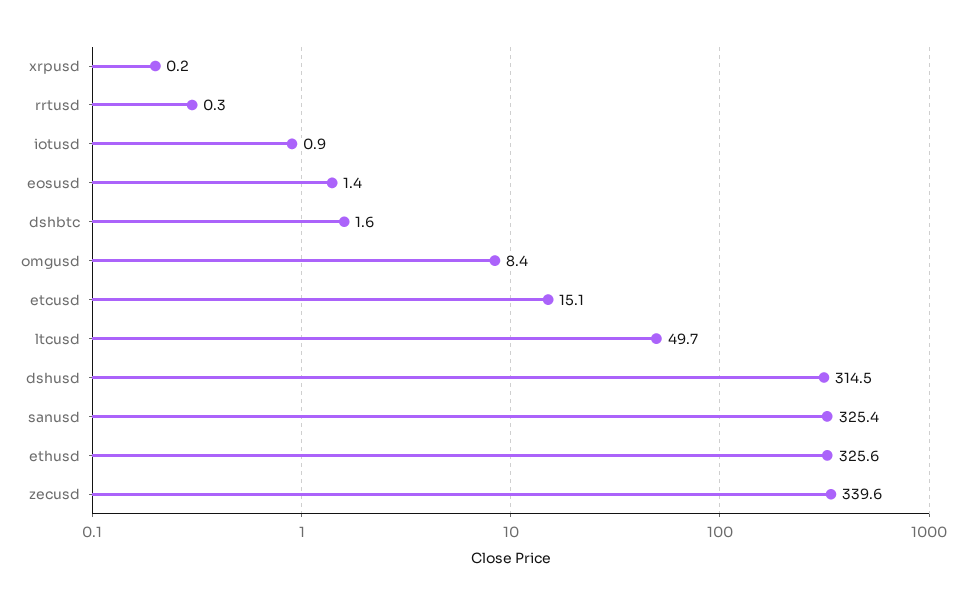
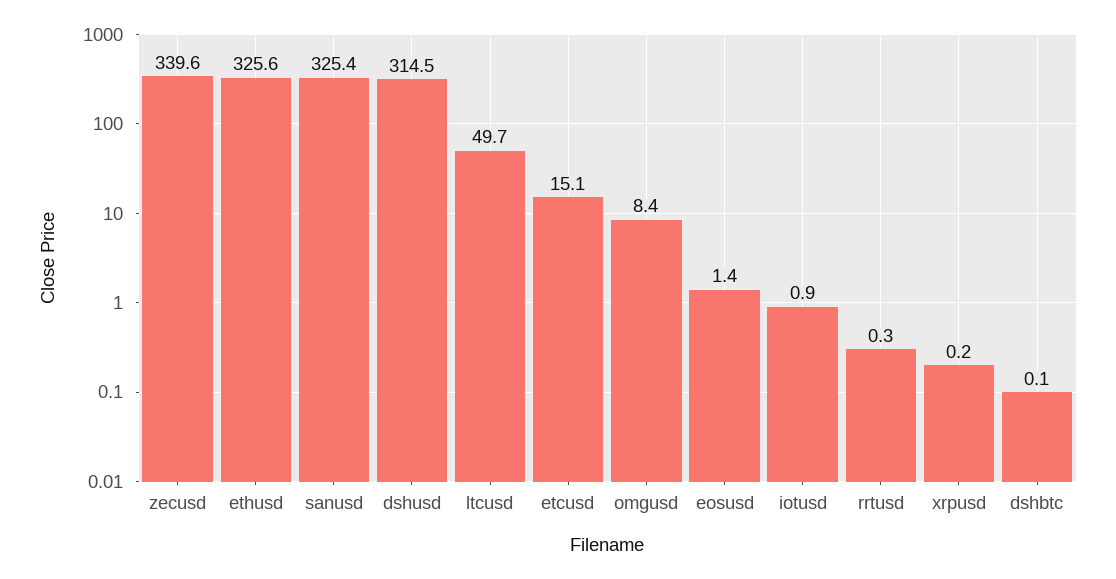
dshbtc: 1.6 -> 0.1

